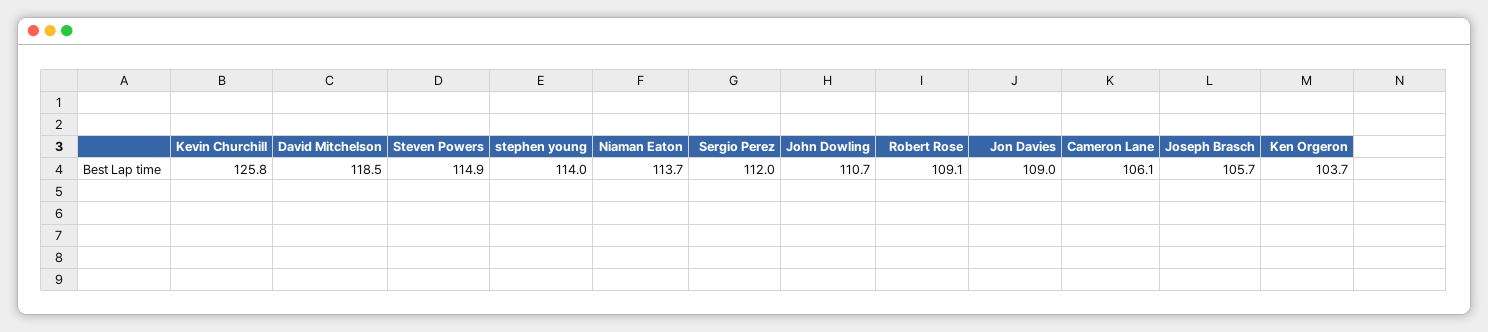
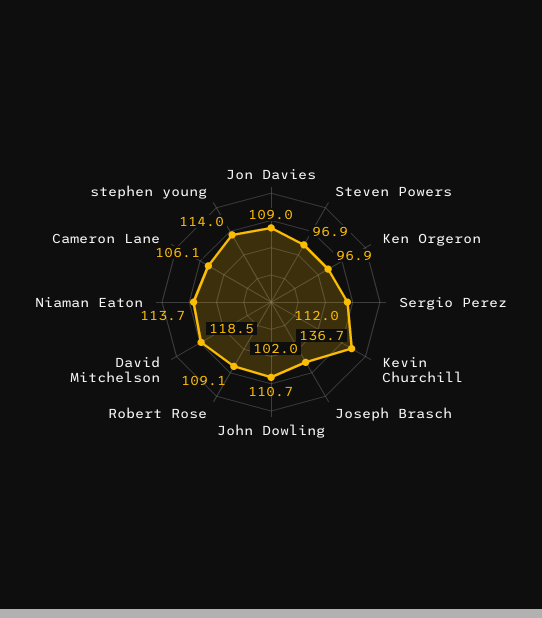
Kevin Churchill: 125.8 -> 136.7
Steven Powers: 114.9 -> 96.9
Joseph Brasch: 105.7 -> 102
Ken Orgeron: 103.7 -> 96.9

